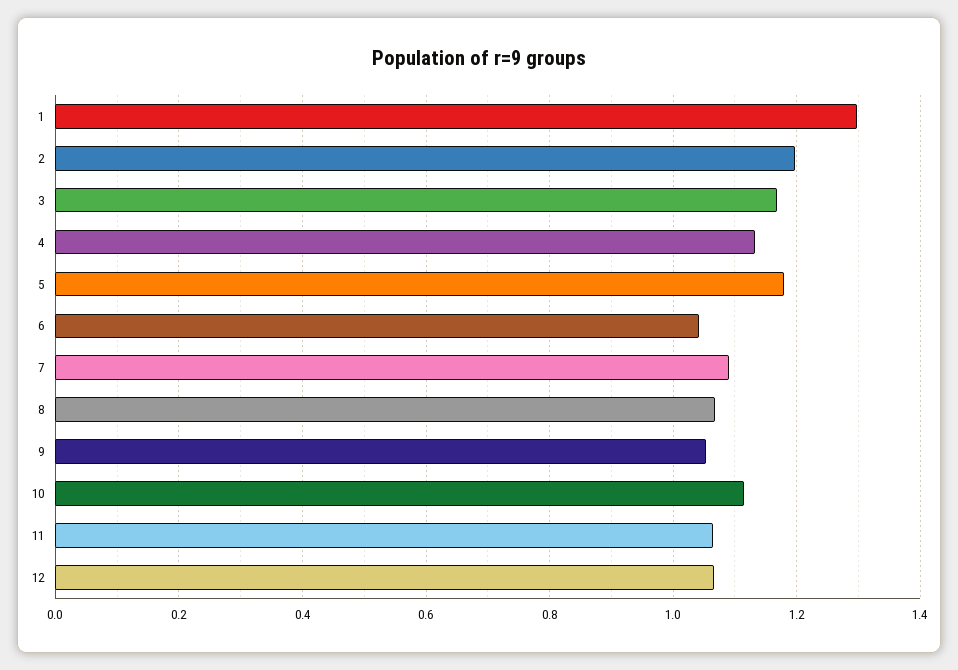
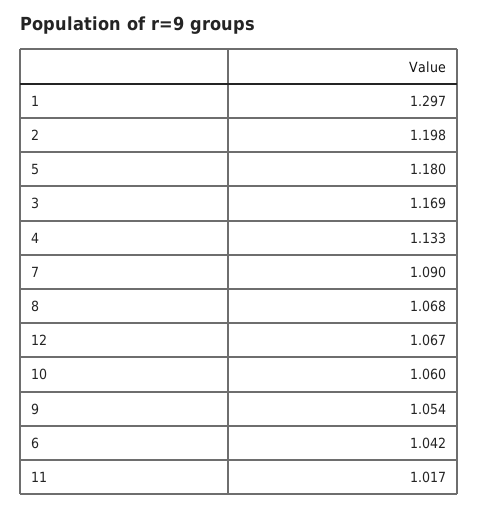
10: 1.12 -> 1.06
11: 1.06 -> 1.017

